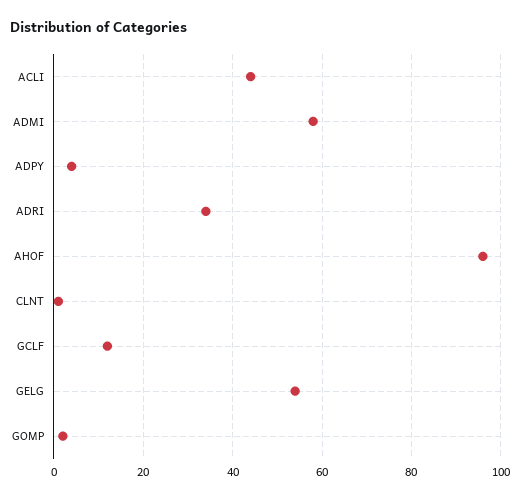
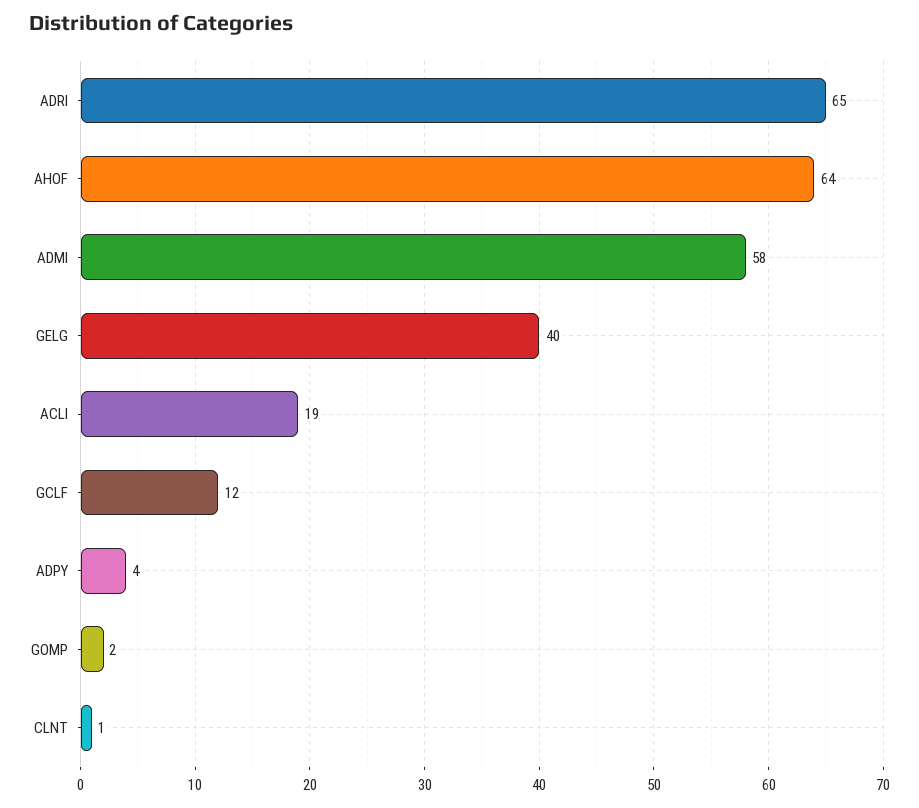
ACLI: 45 -> 19
ADRI: 35 -> 65
AHOF: 95 -> 64
GELG: 55 -> 40

